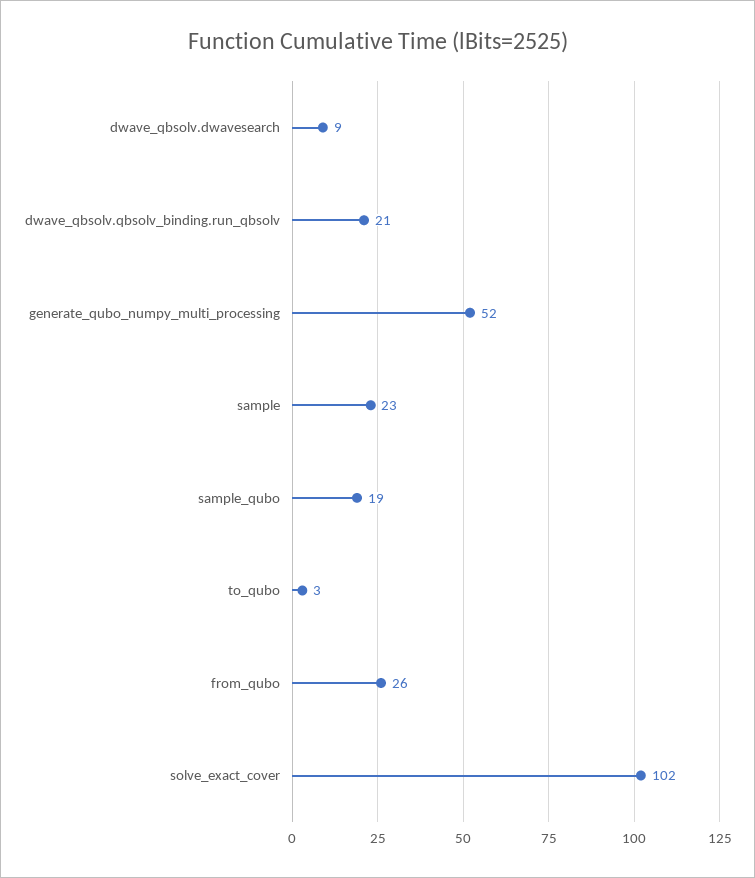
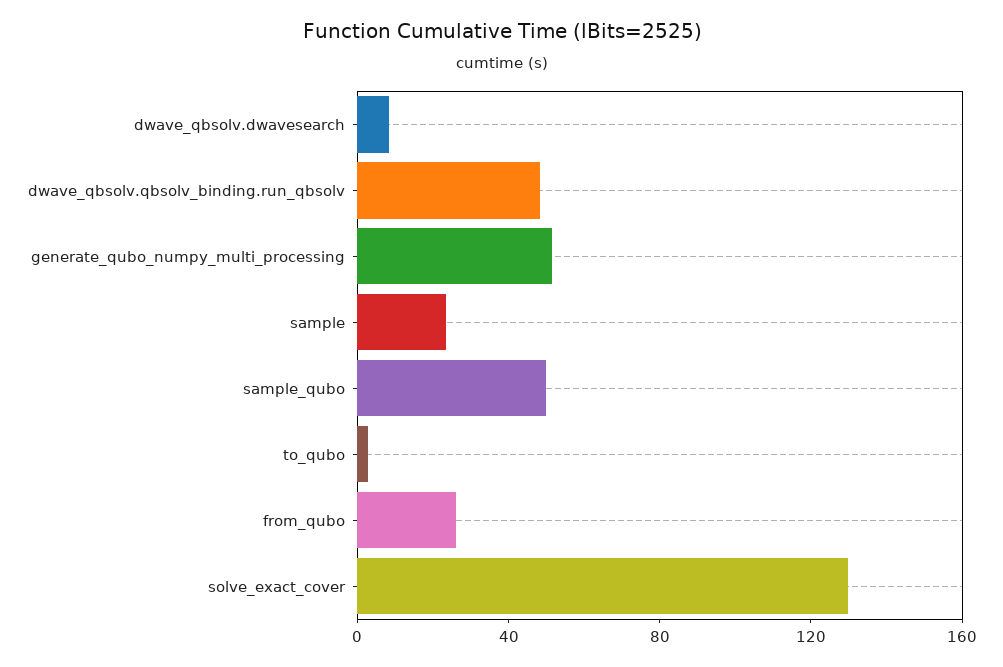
dwave_qbsolv.qbsolv_binding.run_qbsolv: 21 -> 50
sample_qubo: 19 -> 50
solve_exact_cover: 102 -> 130

